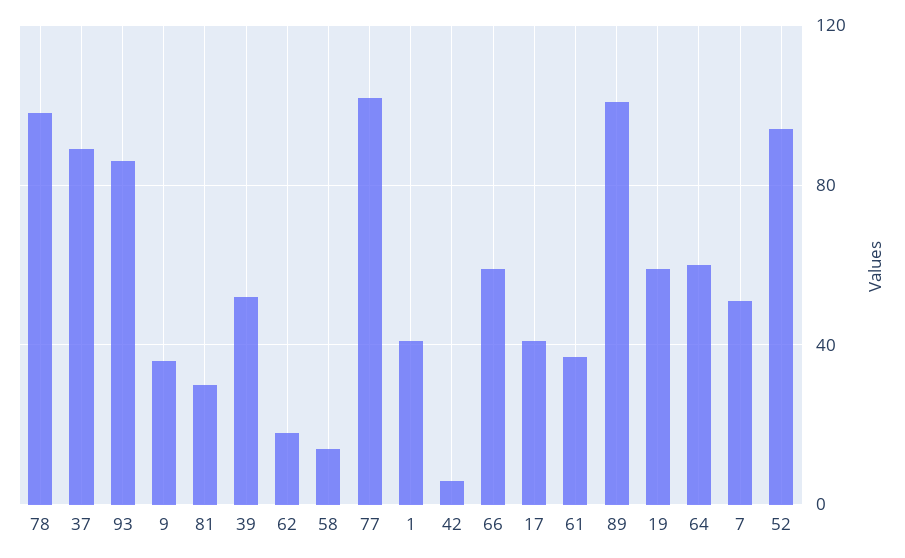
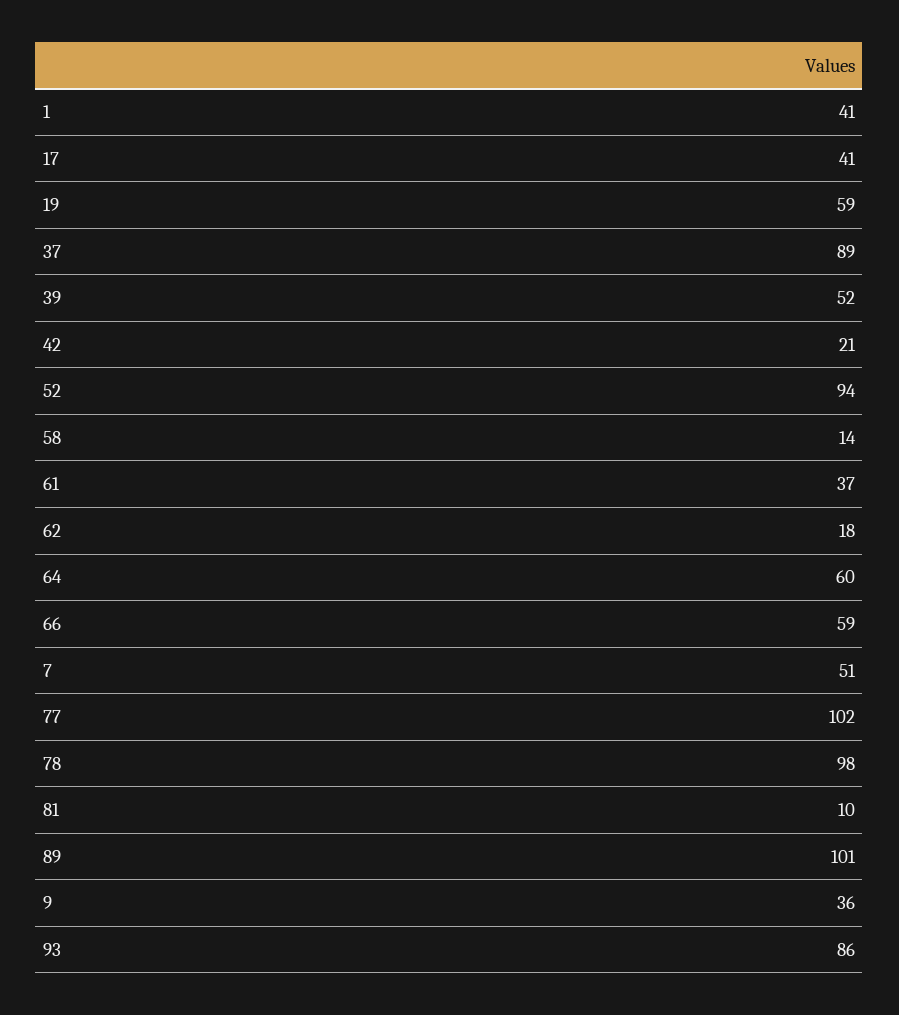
81: 30 -> 10
42: 5 -> 21

